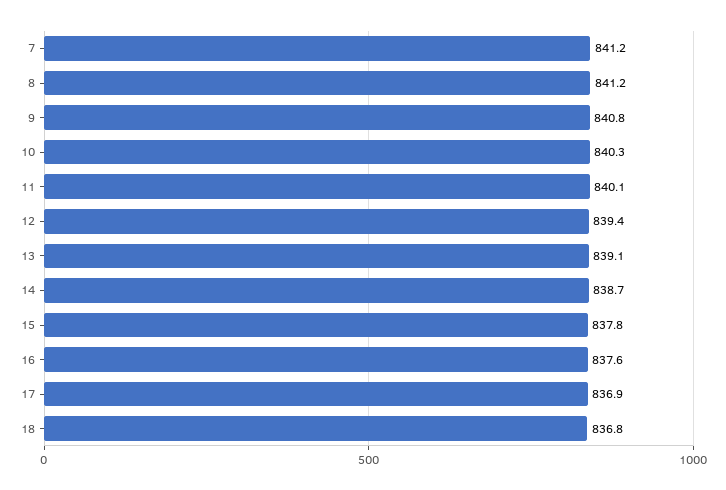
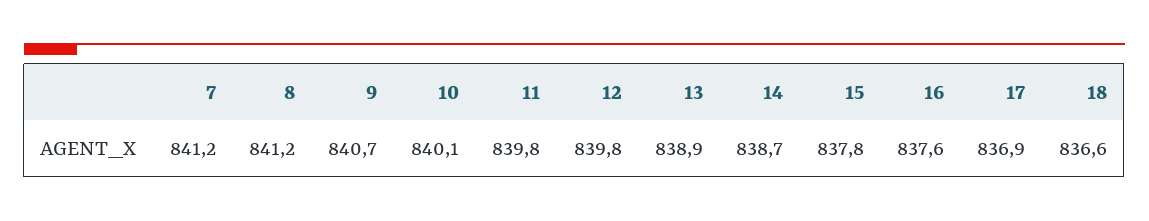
9: 840.8 -> 840.7
10: 840.3 -> 840.1
11: 840.1 -> 839.8
12: 839.4 -> 839.8
13: 839.1 -> 838.9
18: 836.8 -> 836.6

